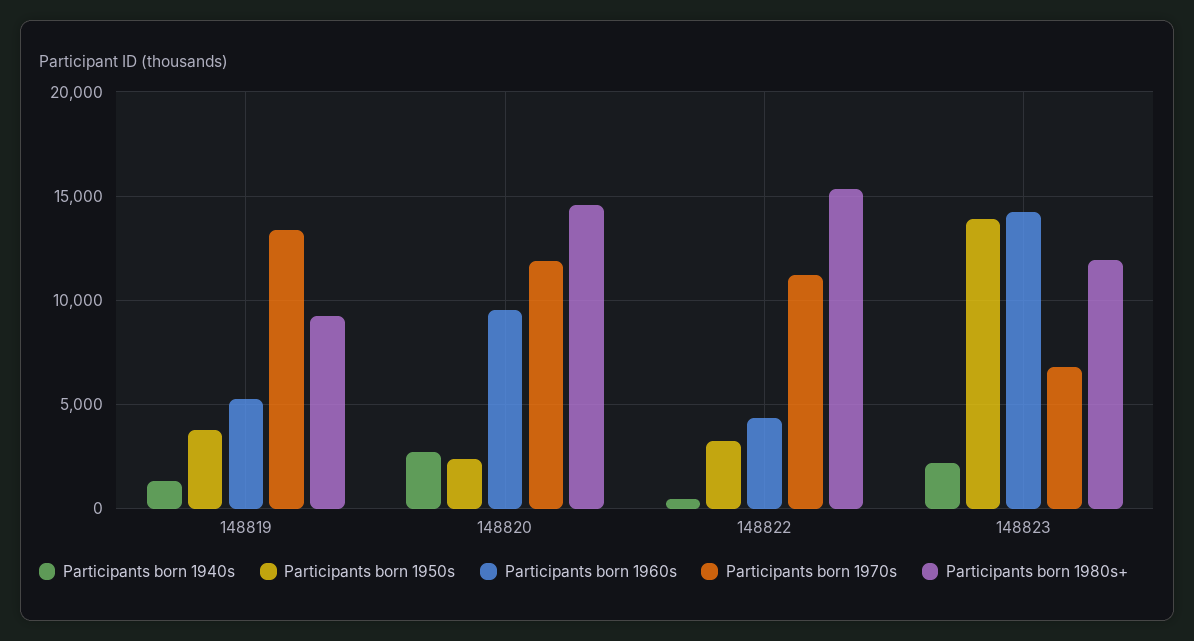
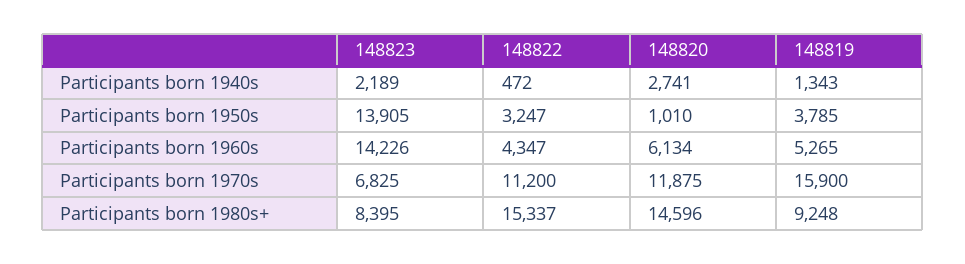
Participants born 1970s, 148819: 13500 -> 15900
Participants born 1950s, 148820: 2500 -> 1010
Participants born 1960s, 148820: 9500 -> 6134
Participants born 1980s+, 148823: 12000 -> 8395

